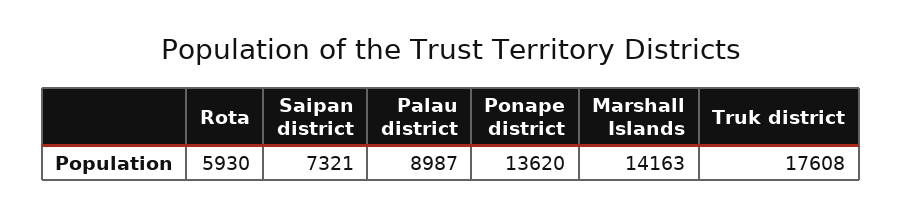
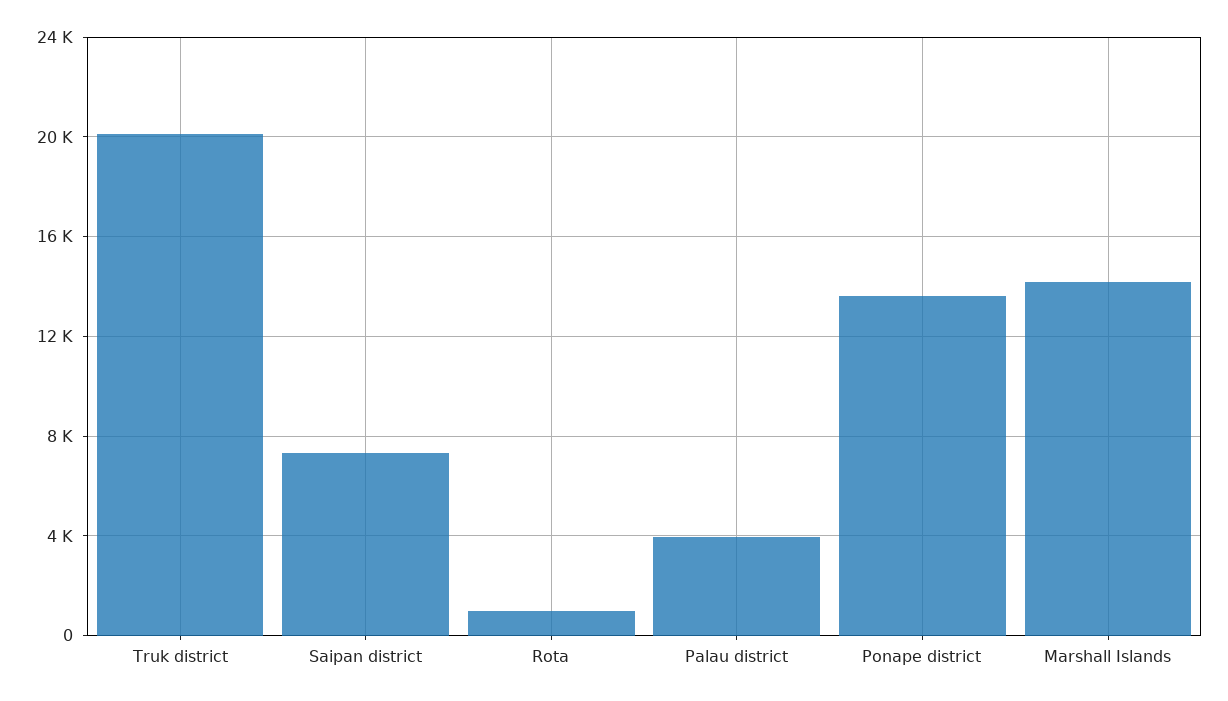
Rota: 5930 -> 1000
Palau district: 8987 -> 4000
Truk district: 17608 -> 20000

